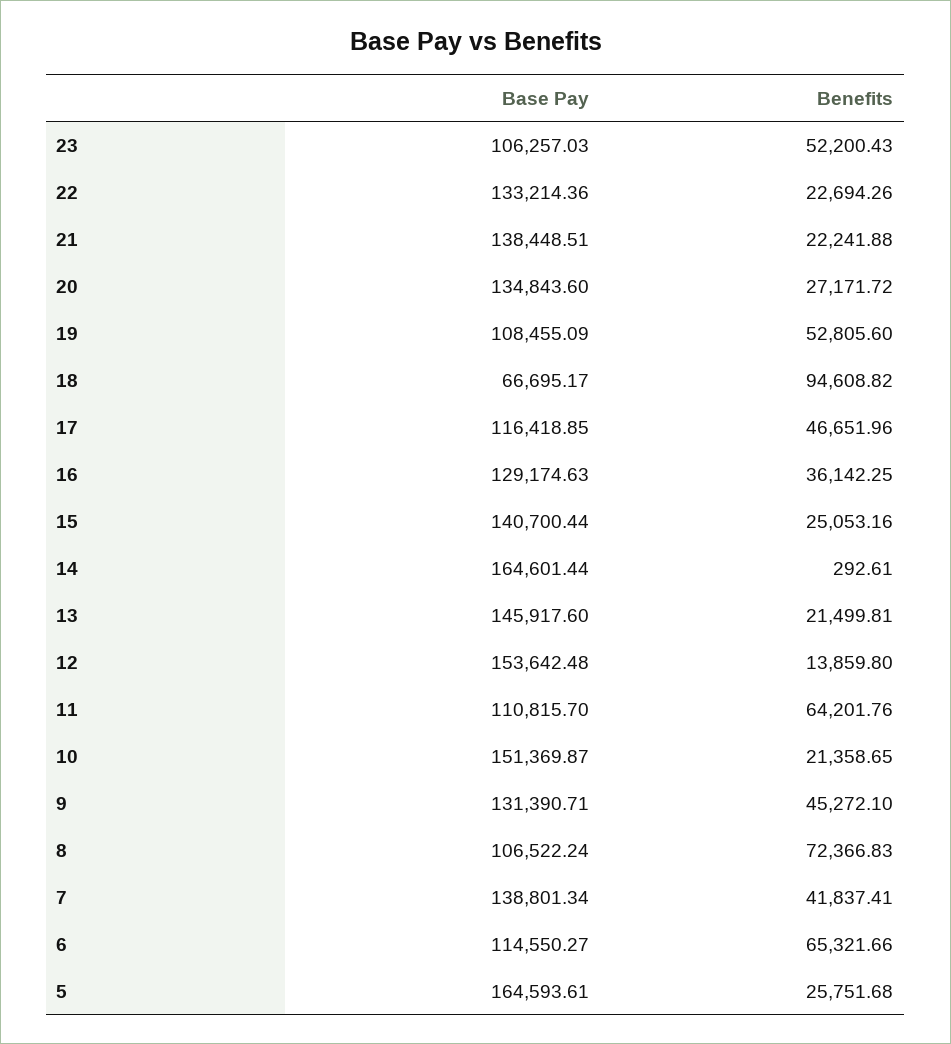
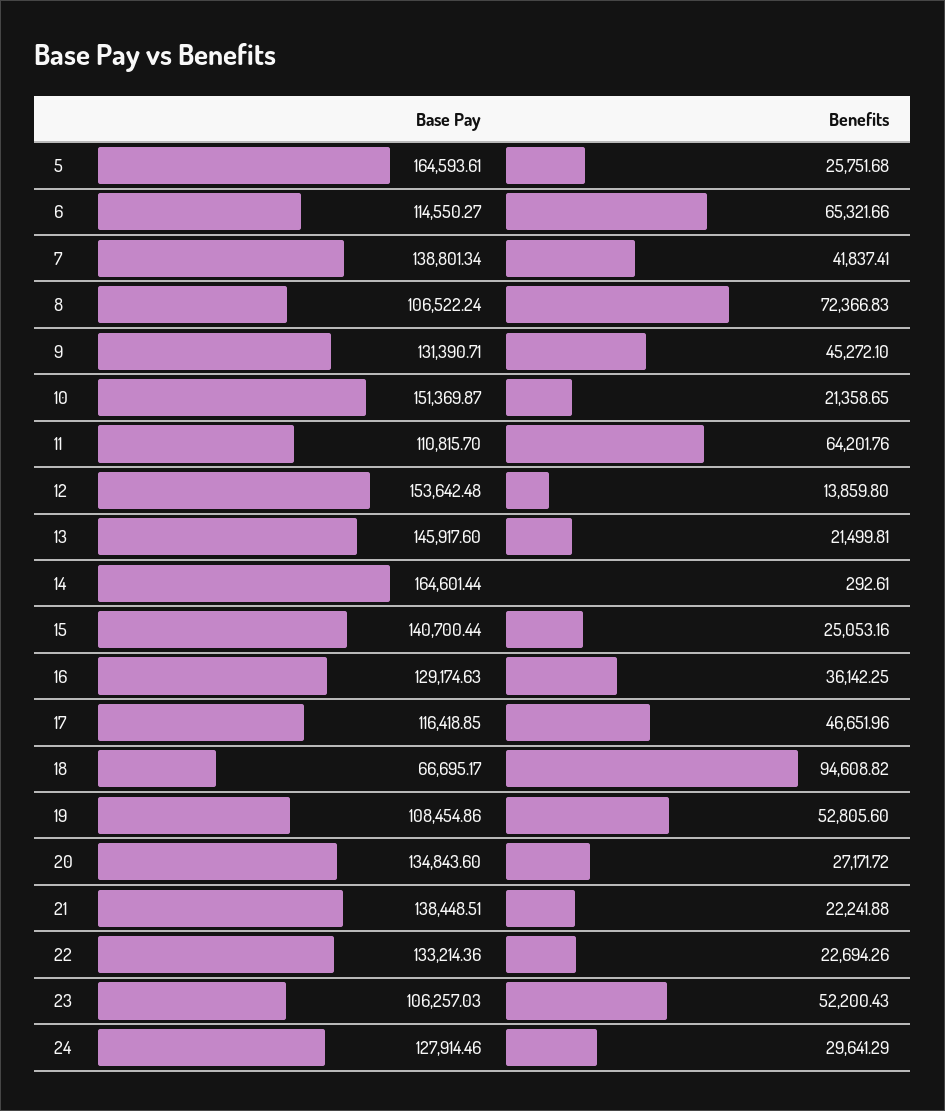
Base Pay, 19: 108455.09 -> 108454.86
Base Pay, 24: none -> 127914.46
Benefits, 24: none -> 29641.29

